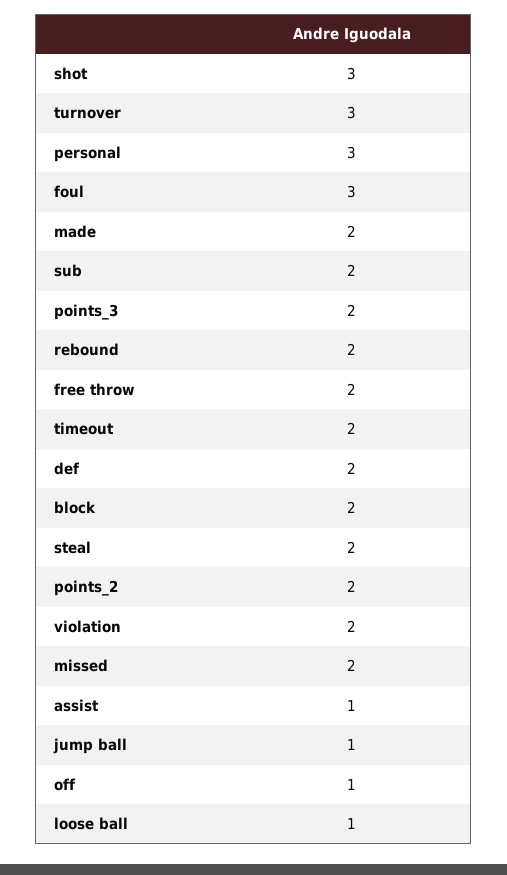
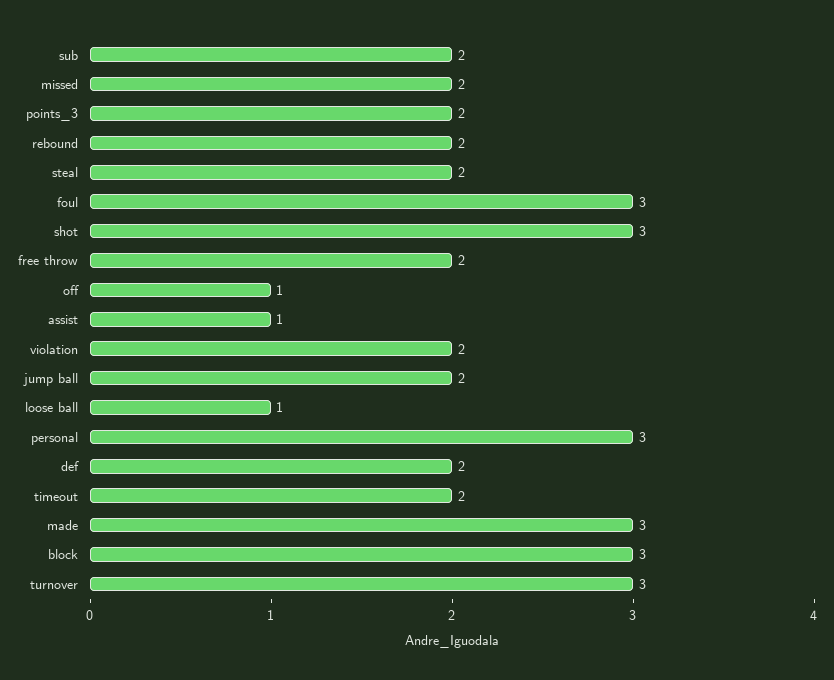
made: 2 -> 3
block: 2 -> 3
points_2: 2 -> none
jump ball: 1 -> 2

